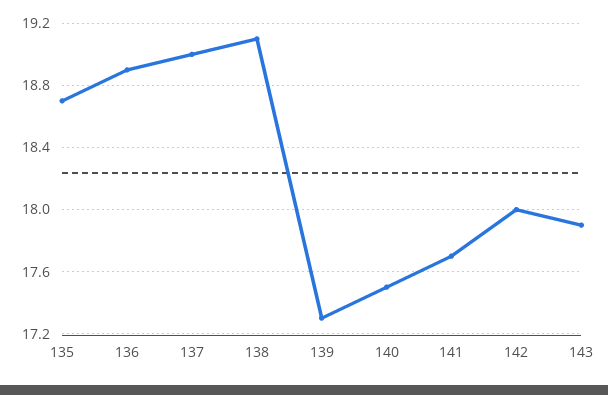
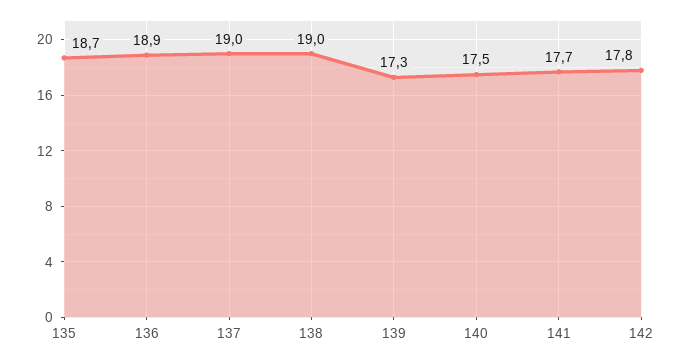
138: 19.1 -> 19
142: 18 -> 17.8
143: 17.9 -> none

